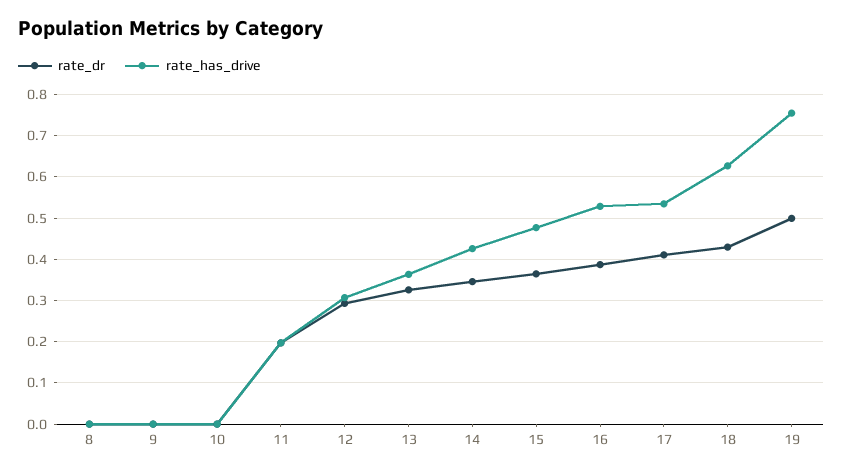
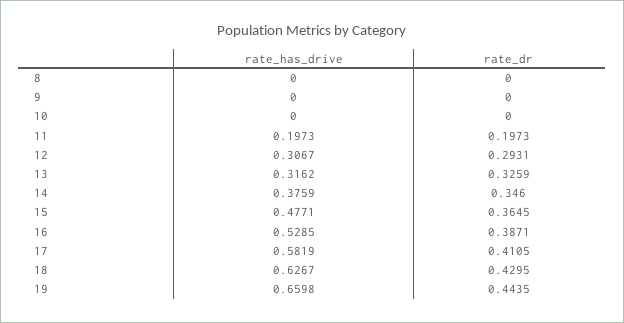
rate_has_drive, 13: 0.36 -> 0.3162
rate_has_drive, 14: 0.42 -> 0.3759
rate_has_drive, 17: 0.54 -> 0.5819
rate_dr, 19: 0.5 -> 0.4435
rate_has_drive, 19: 0.76 -> 0.6598

